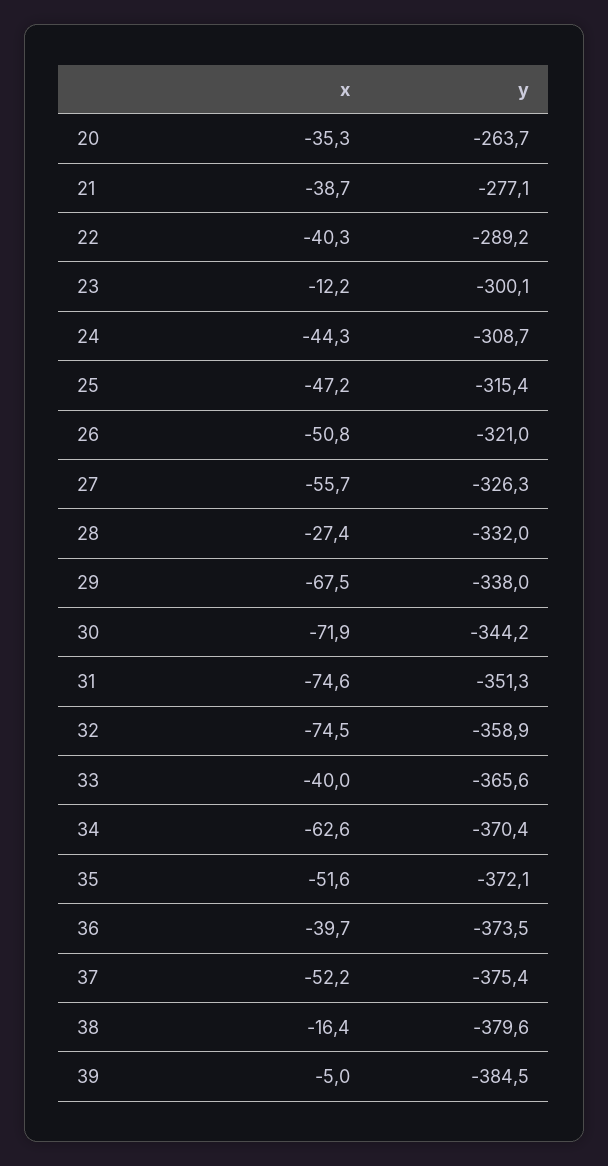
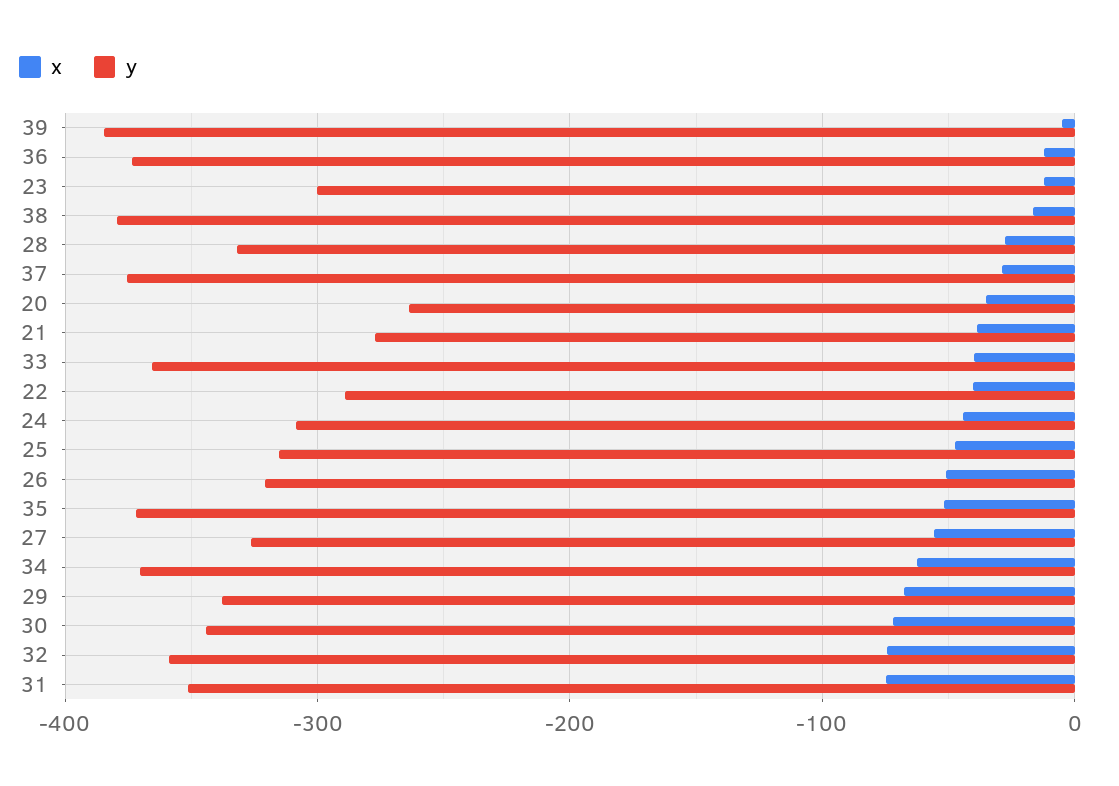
x, 36: -39.7 -> -10
x, 37: -52.2 -> -30

